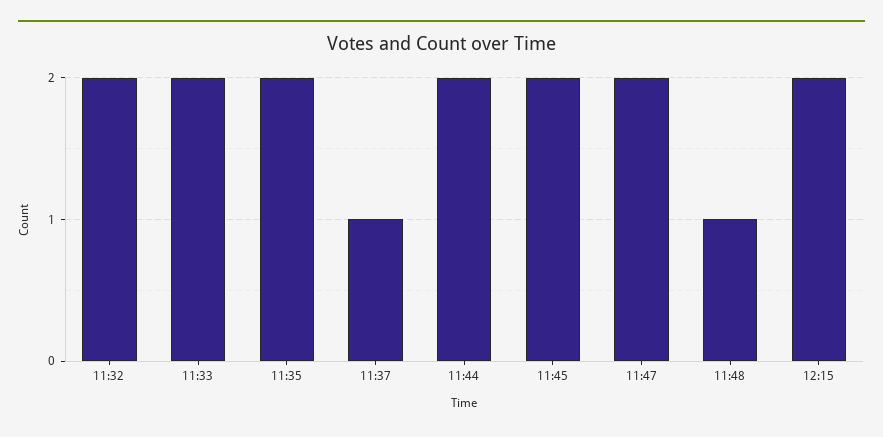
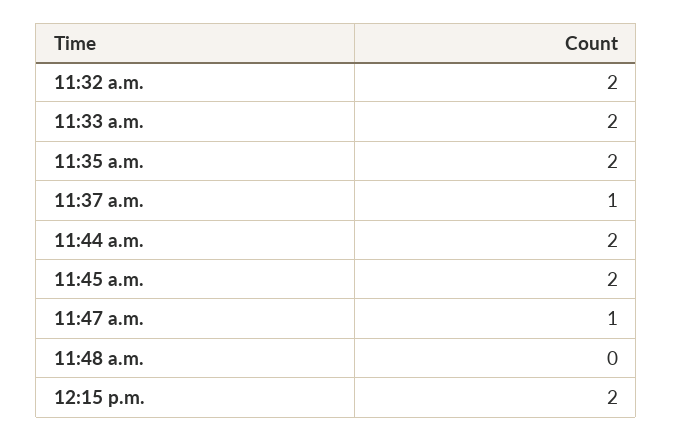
11:47: 2 -> 1
11:48: 1 -> 0

